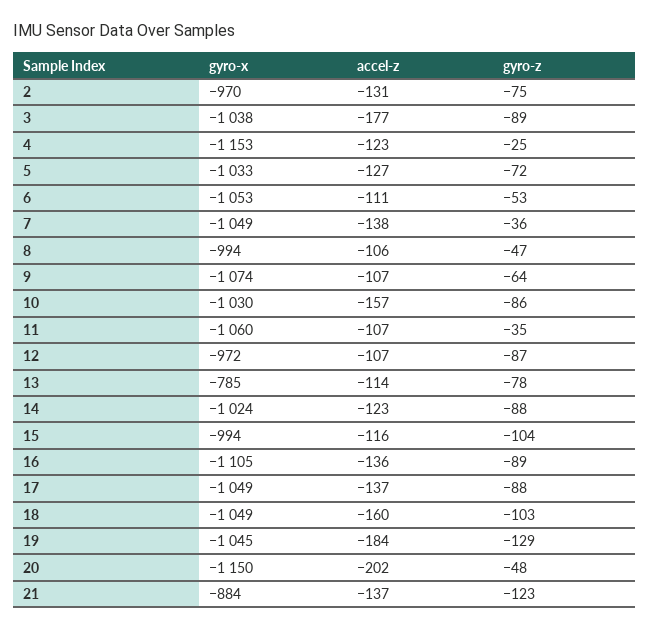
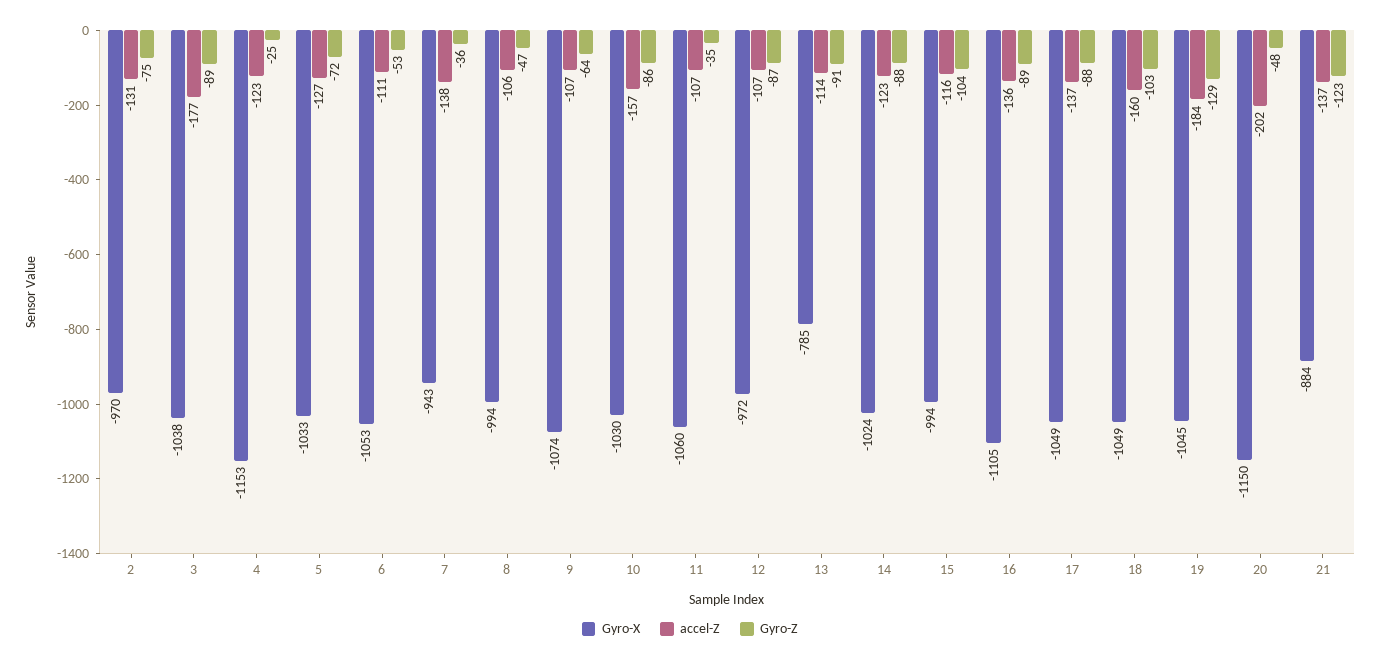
gyro-x, 7: -1049 -> -943
gyro-z, 13: -78 -> -91

